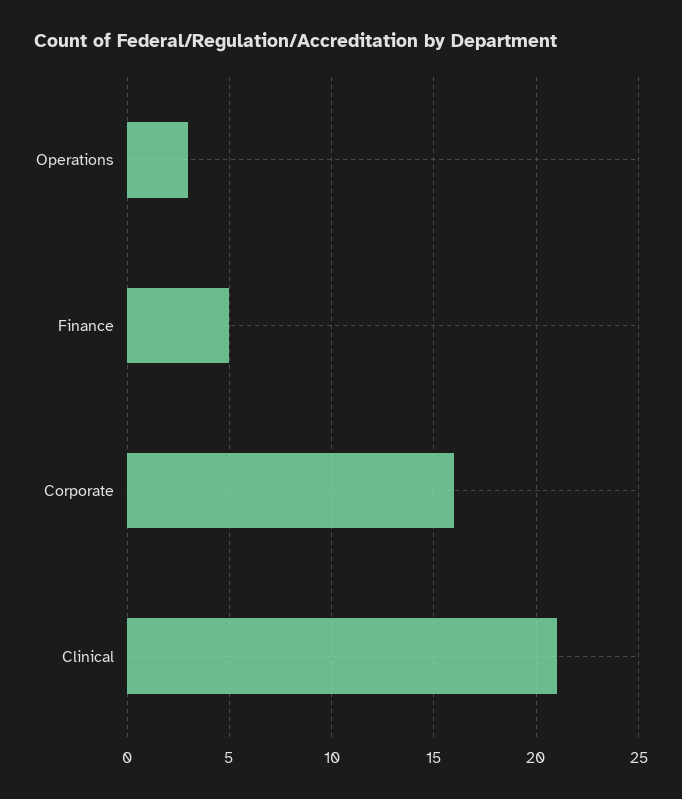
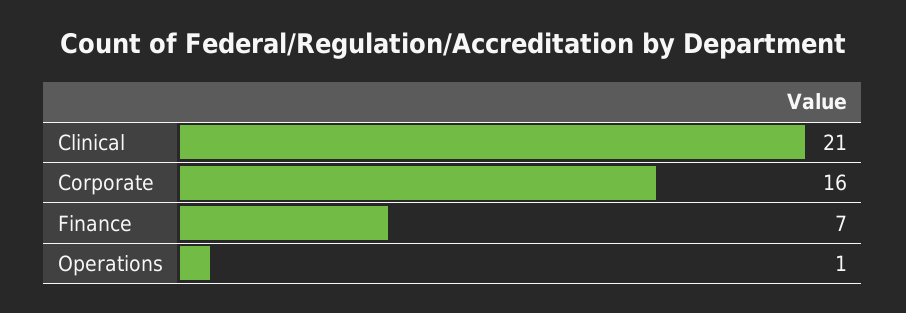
Operations: 3 -> 1
Finance: 5 -> 7

